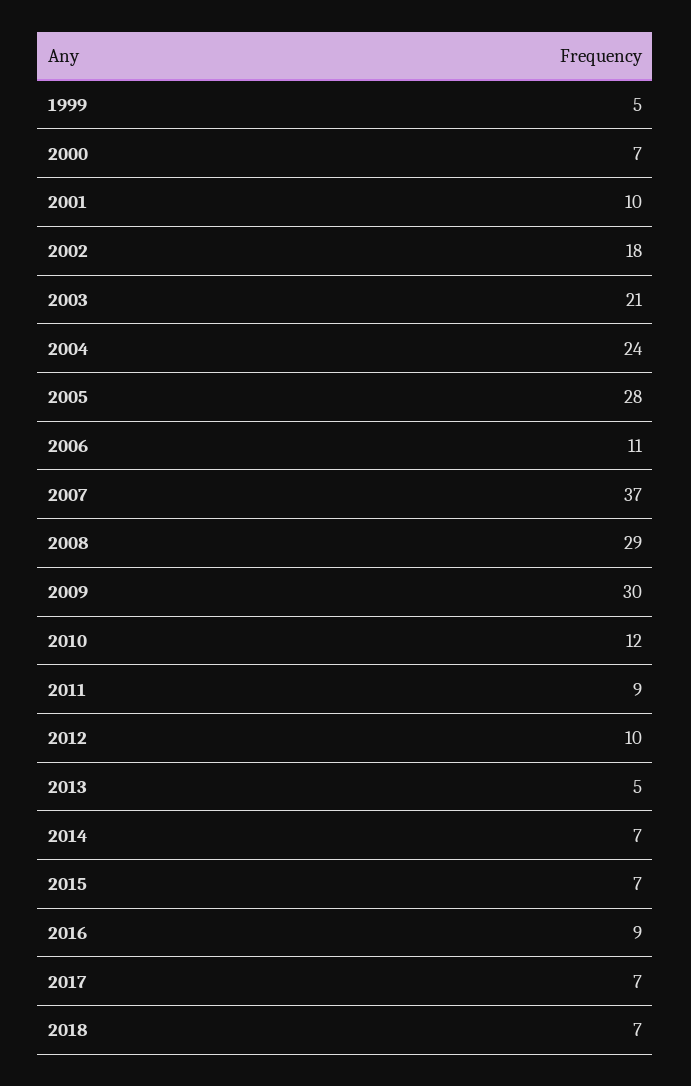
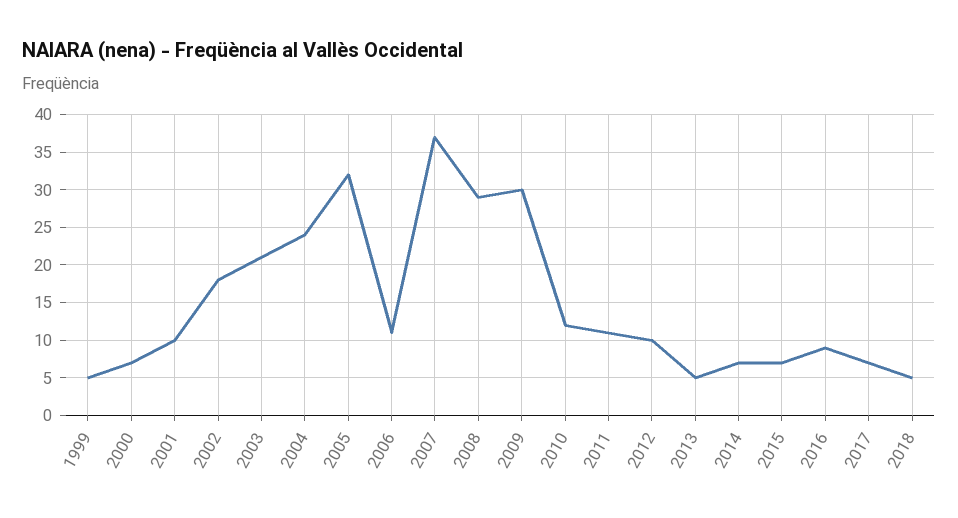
2005: 28 -> 32
2011: 9 -> 11
2018: 7 -> 5

